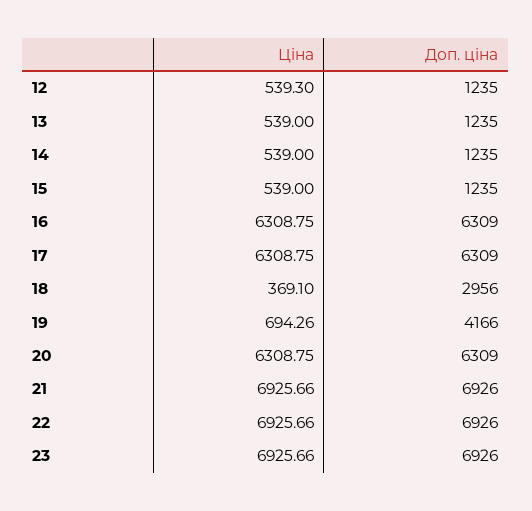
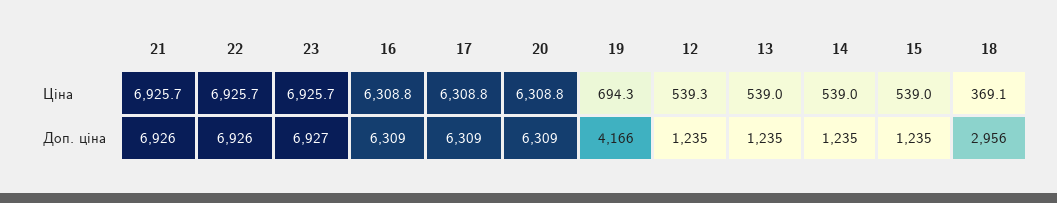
Доп. ціна, 23: 6926 -> 6927

